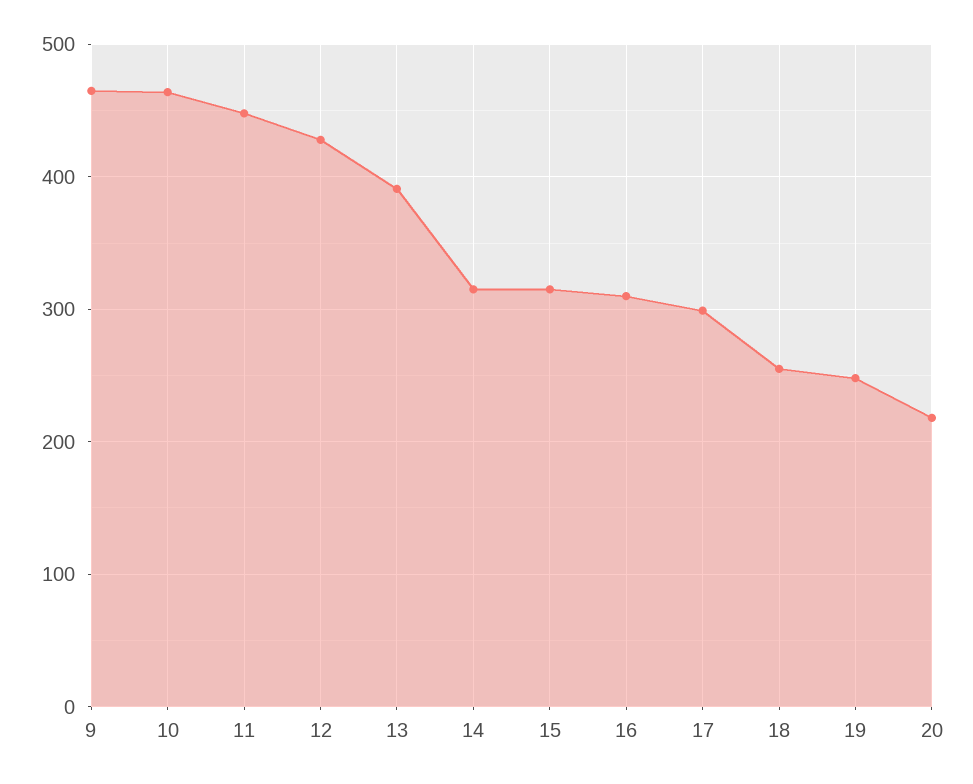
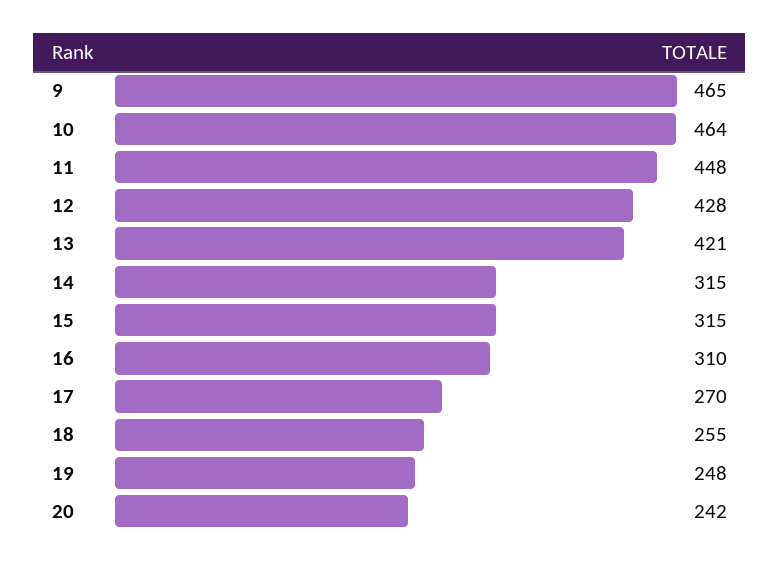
13: 390 -> 421
17: 300 -> 270
20: 220 -> 242

